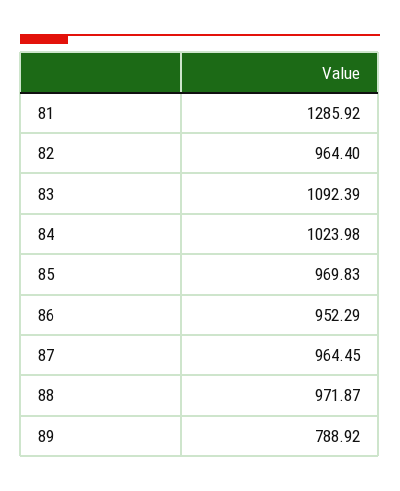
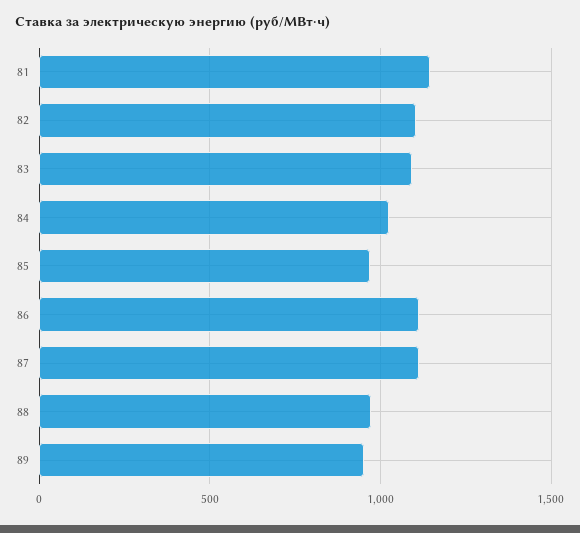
81: 1285.92 -> 1150
82: 964.4 -> 1100
86: 952.29 -> 1100
87: 964.45 -> 1100
89: 788.92 -> 950

